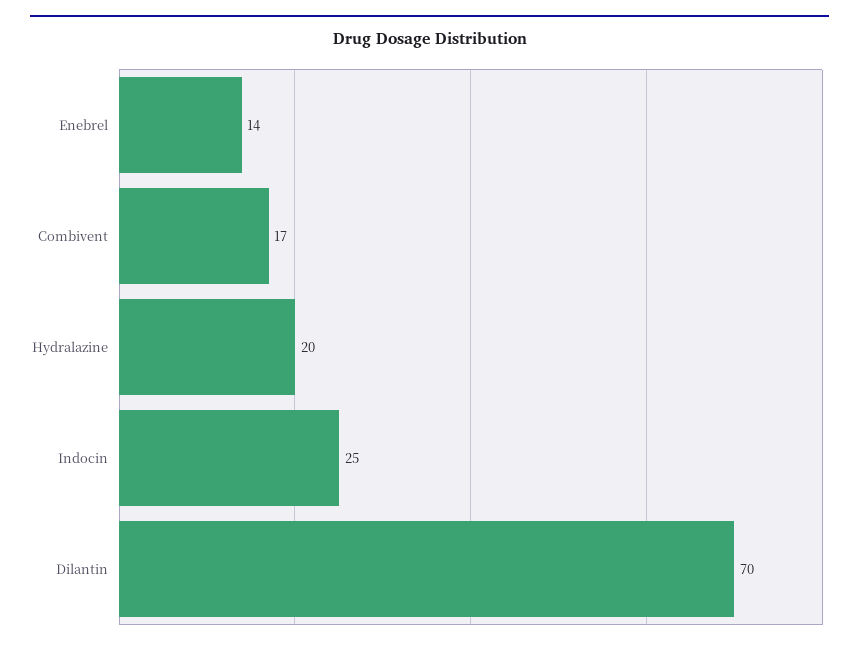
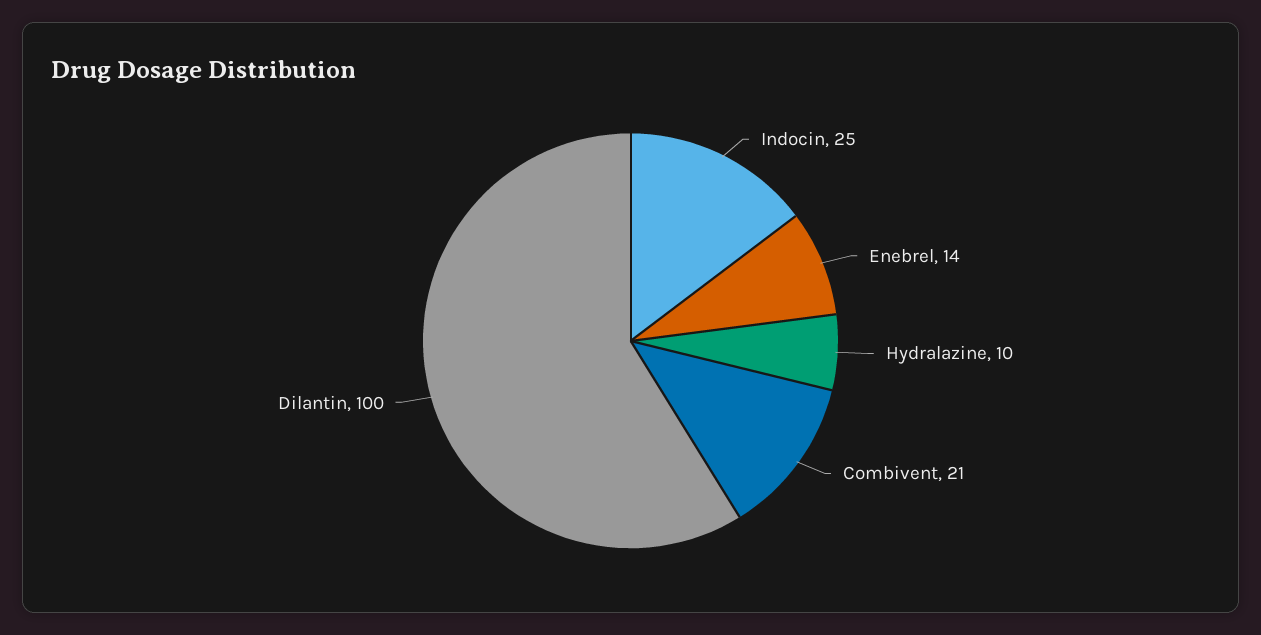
Combivent: 17 -> 21
Hydralazine: 20 -> 10
Dilantin: 70 -> 100

